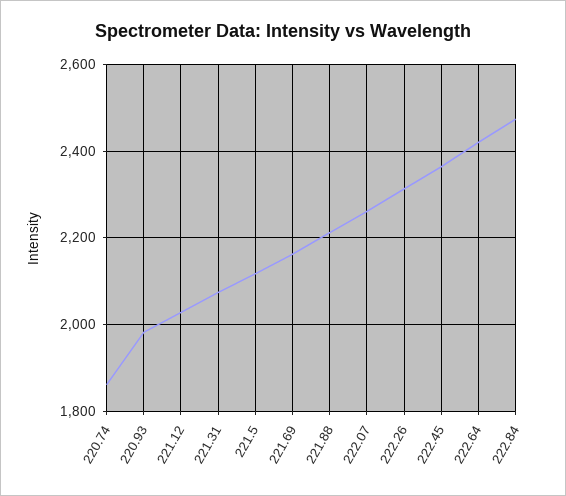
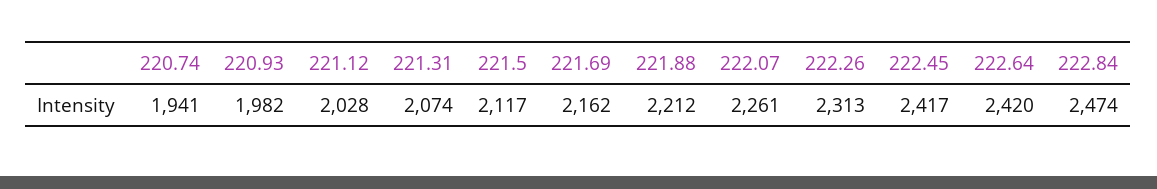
220.74: 1860 -> 1941
222.45: 2360 -> 2417

